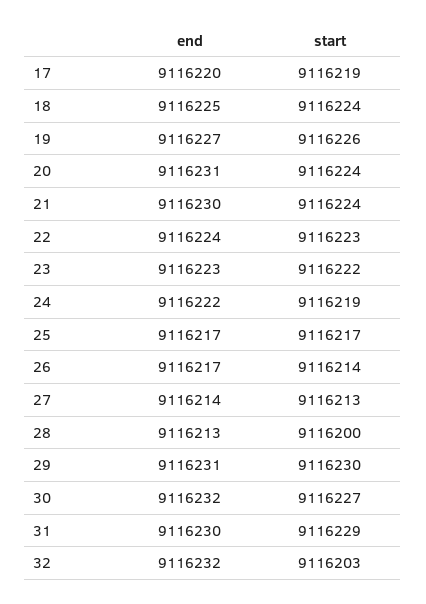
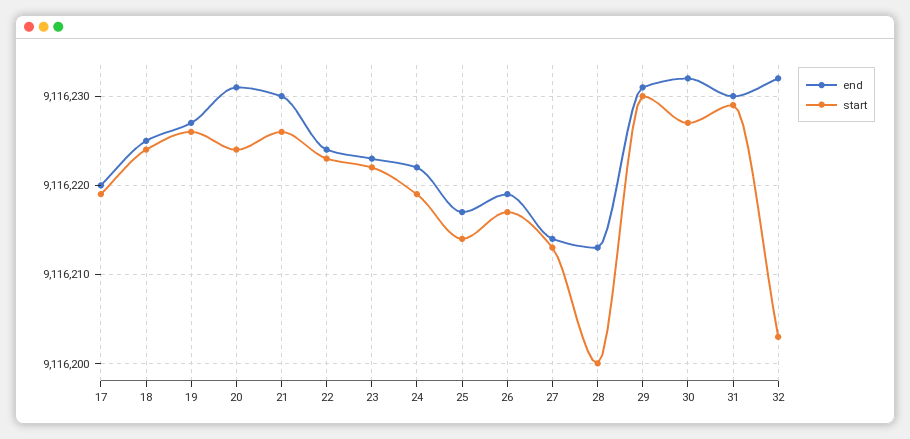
start, 21: 9116224 -> 9116226
start, 25: 9116217 -> 9116214
end, 26: 9116217 -> 9116219
start, 26: 9116214 -> 9116217

